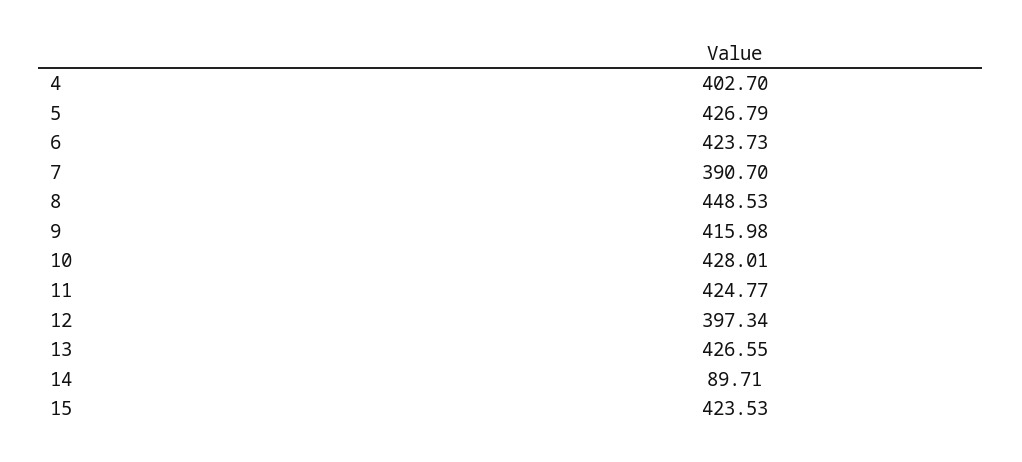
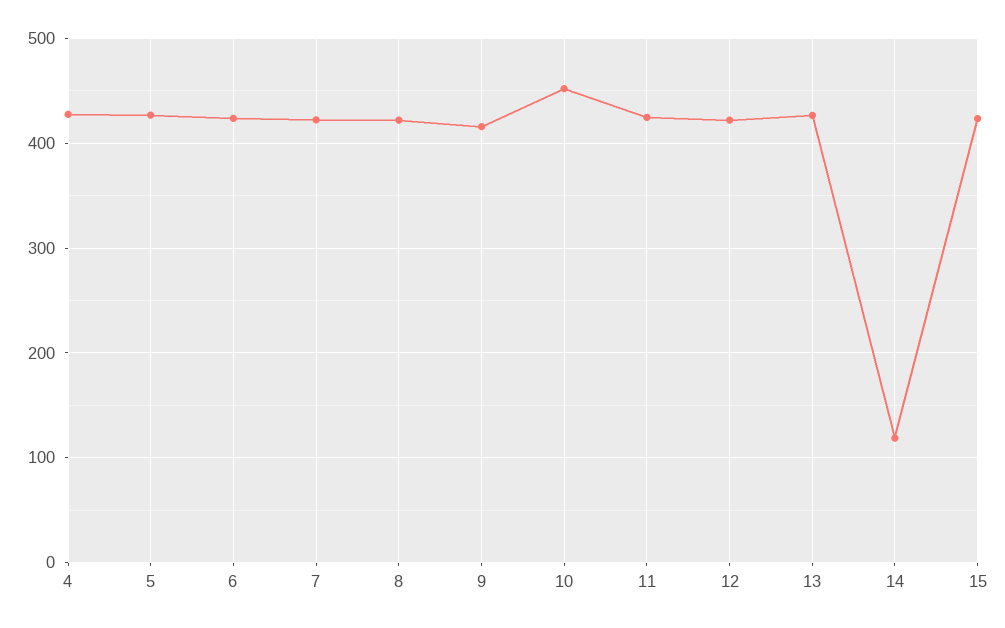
4: 402.7 -> 430
7: 390.7 -> 420
8: 448.53 -> 420
10: 428.01 -> 450
12: 397.34 -> 420
14: 89.71 -> 120

